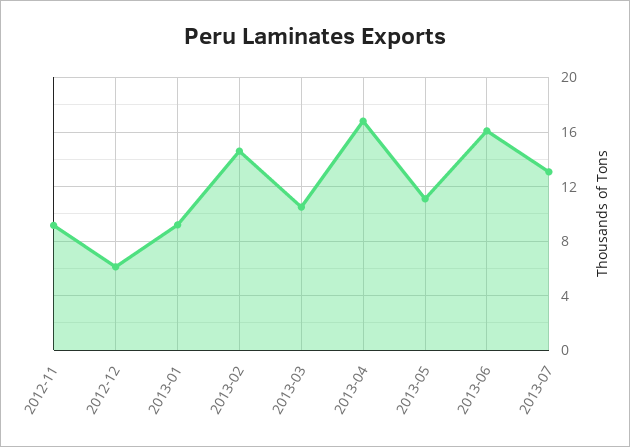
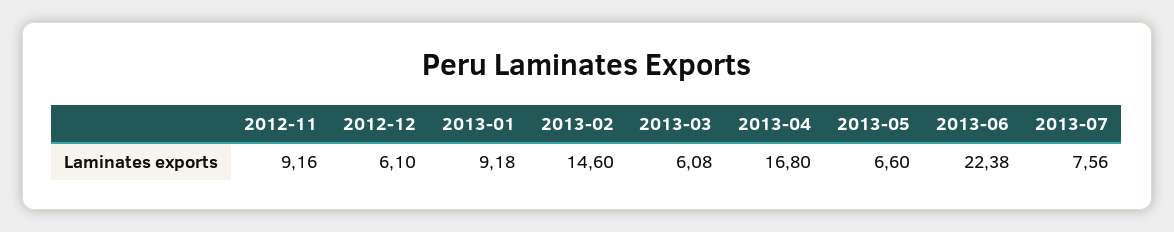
2013-03: 10.5 -> 6.08
2013-05: 11 -> 6.6
2013-06: 16 -> 22.38
2013-07: 13 -> 7.56

